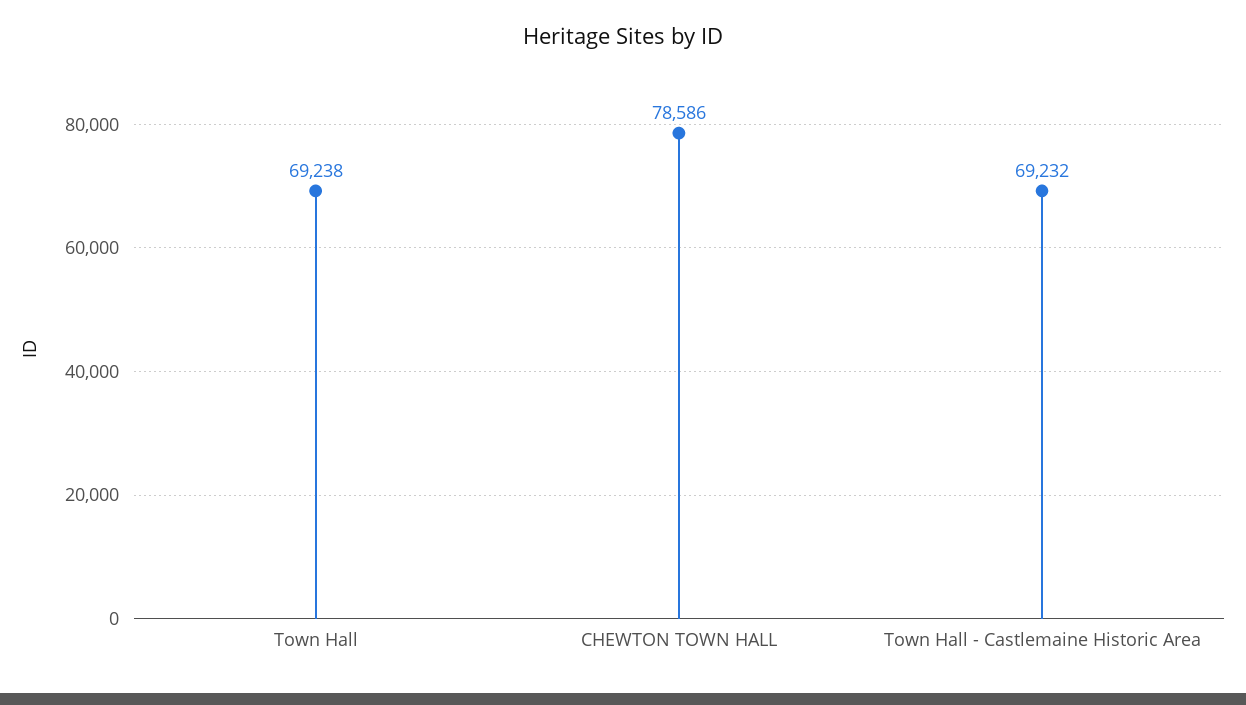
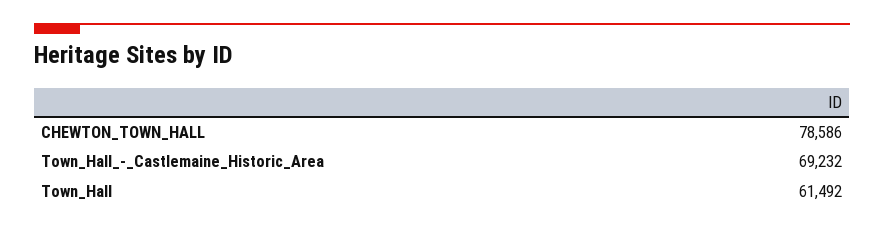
Town Hall: 69238 -> 61492

